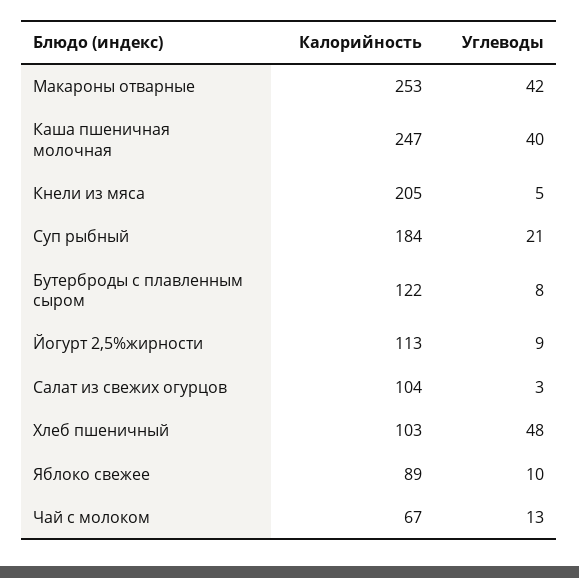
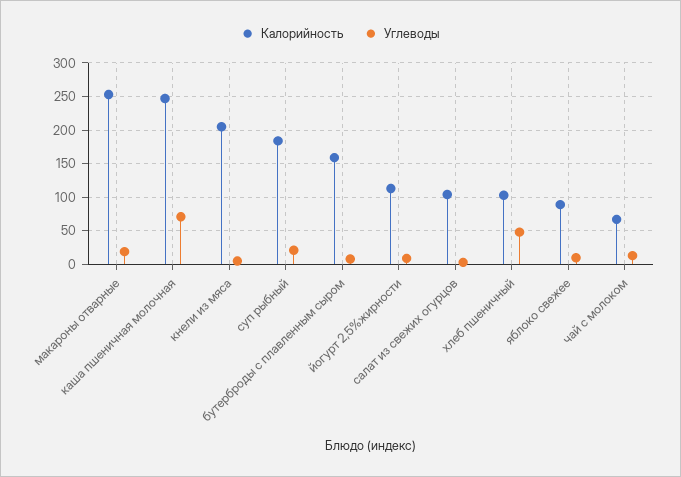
Углеводы, Макароны отварные: 42 -> 20
Углеводы, Каша пшеничная молочная: 40 -> 70
Калорийность, Бутерброды с плавленным сыром: 122 -> 160

